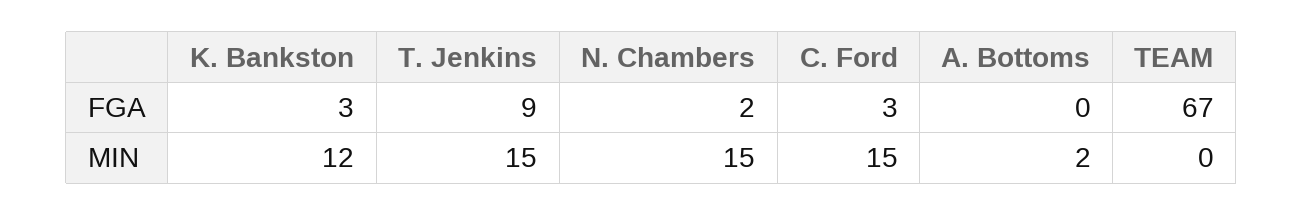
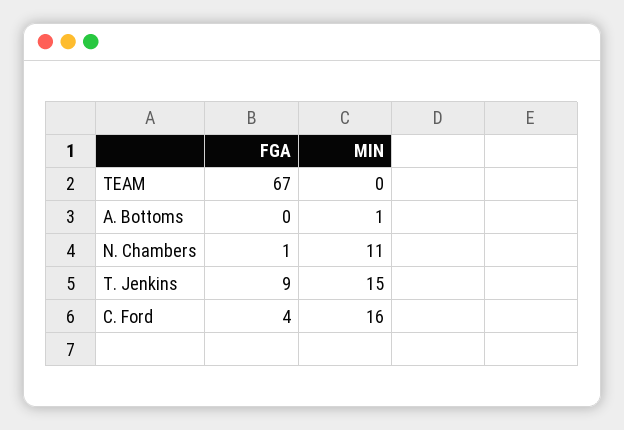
K. Bankston, FGA: 3 -> none
N. Chambers, FGA: 2 -> 1
C. Ford, FGA: 3 -> 4
K. Bankston, MIN: 12 -> none
N. Chambers, MIN: 15 -> 11
C. Ford, MIN: 15 -> 16
A. Bottoms, MIN: 2 -> 1

